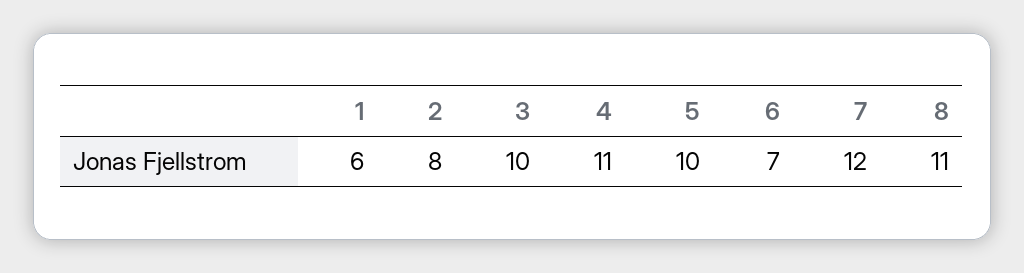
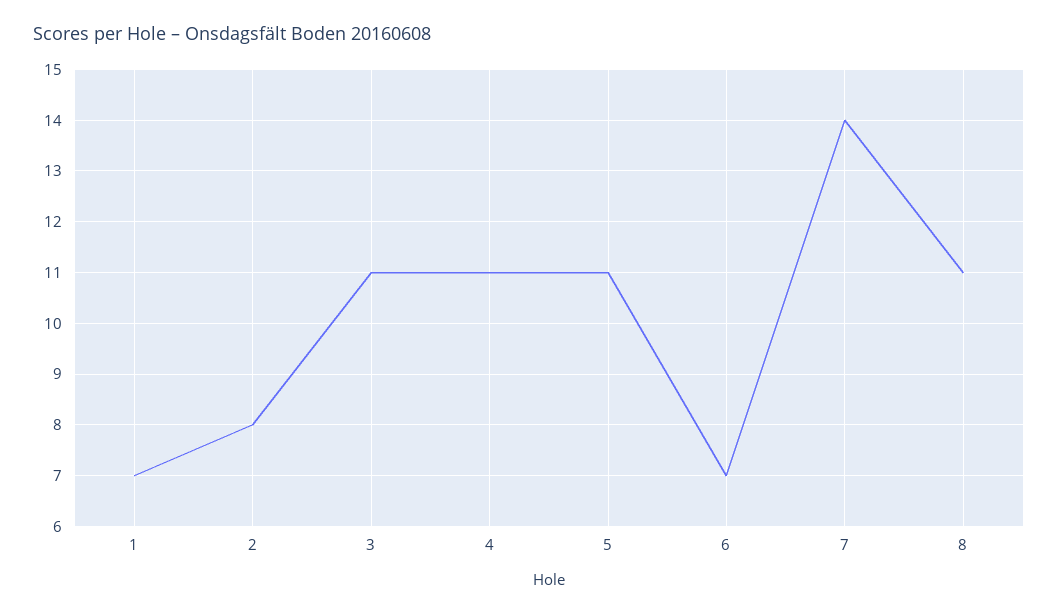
1: 6 -> 7
3: 10 -> 11
5: 10 -> 11
7: 12 -> 14

